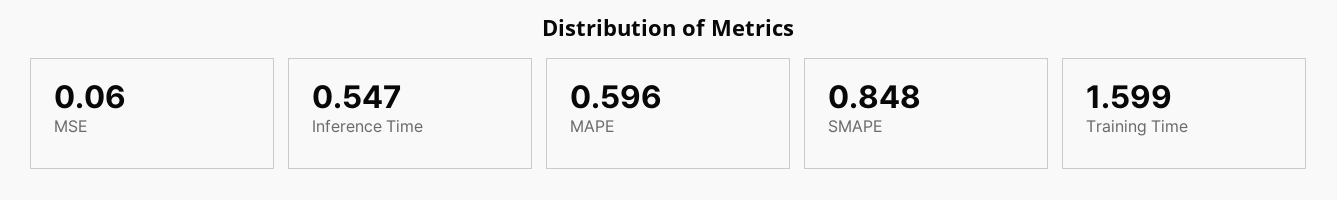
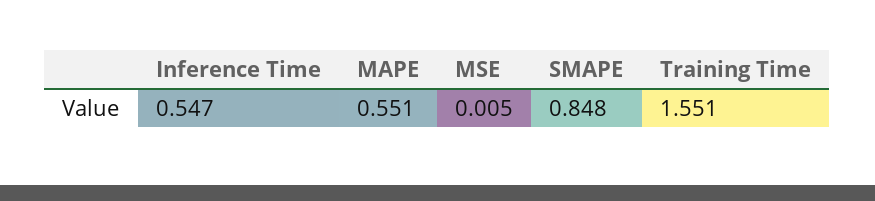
MSE: 0.06 -> 0.005
MAPE: 0.596 -> 0.551
Training Time: 1.599 -> 1.551

